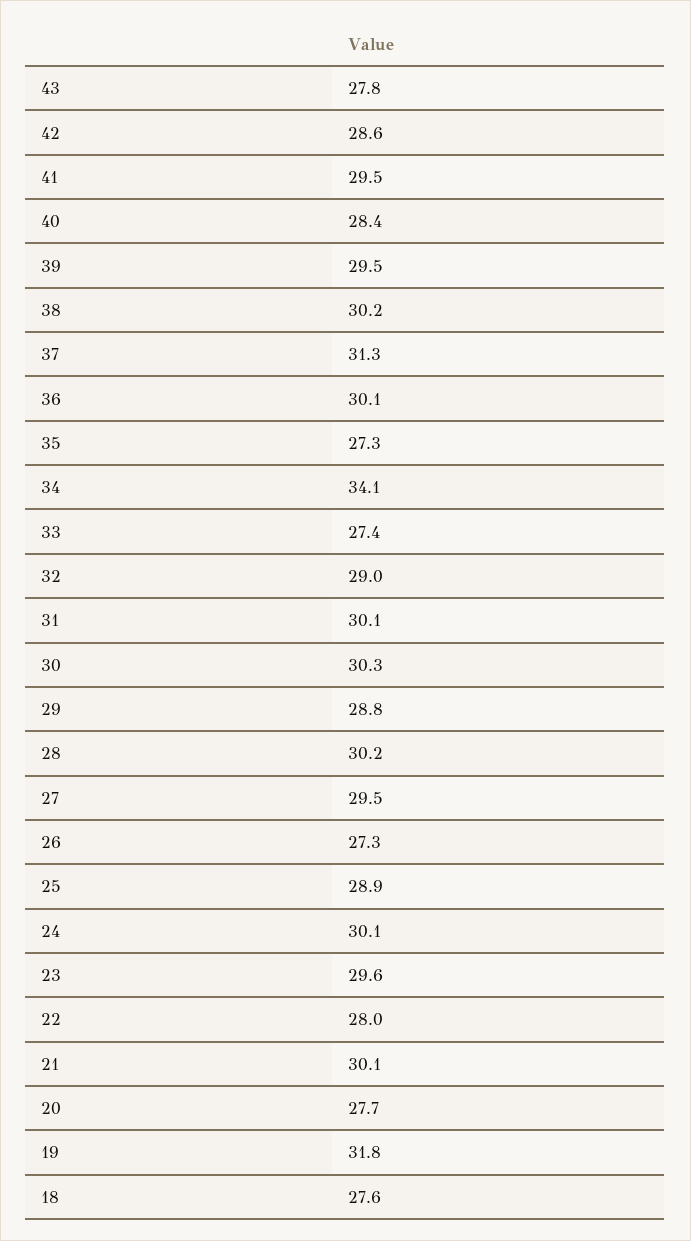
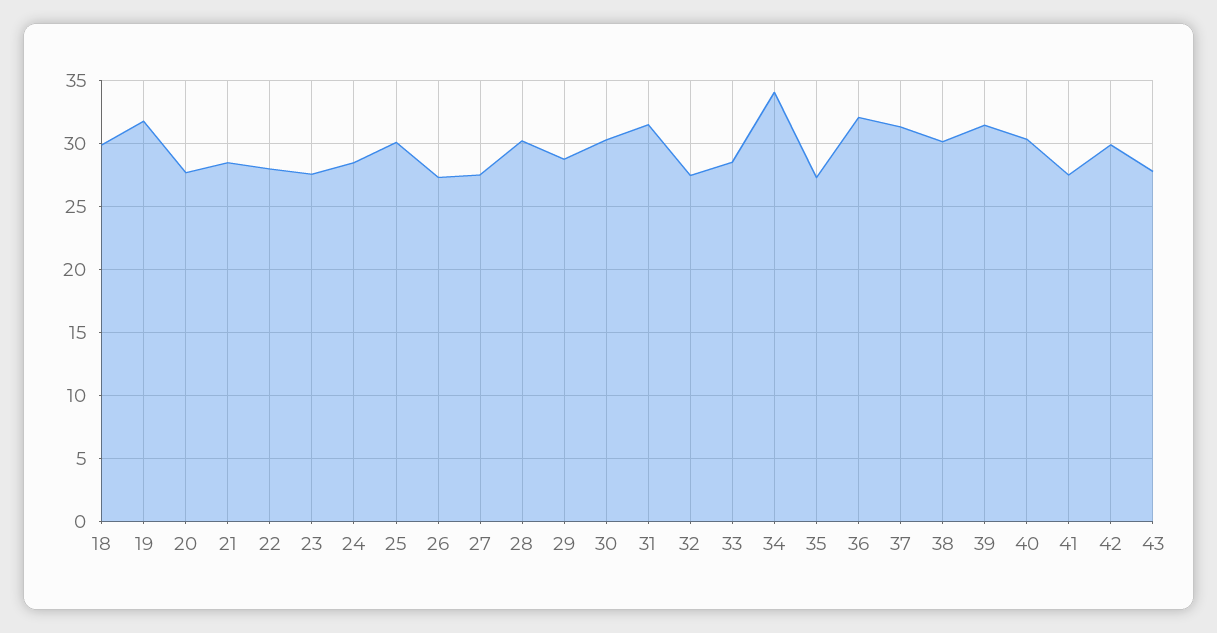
42: 28.6 -> 30
41: 29.5 -> 27.5
40: 28.4 -> 30.5
39: 29.5 -> 31.5
36: 30.1 -> 32
33: 27.4 -> 28.5
32: 29 -> 27.5
31: 30.1 -> 31.5
27: 29.5 -> 27.5
25: 28.9 -> 30
24: 30.1 -> 28.5
23: 29.6 -> 27.5
21: 30.1 -> 28.5
18: 27.6 -> 30

